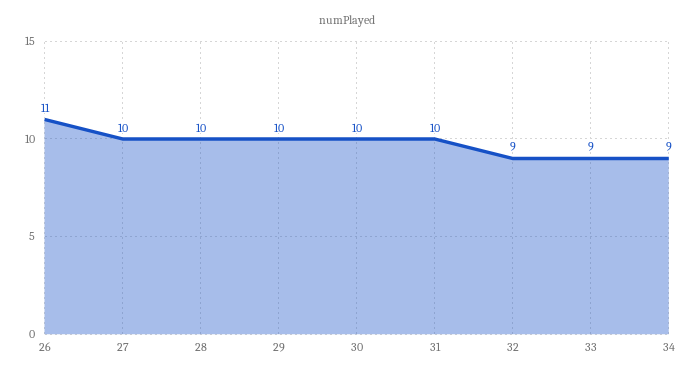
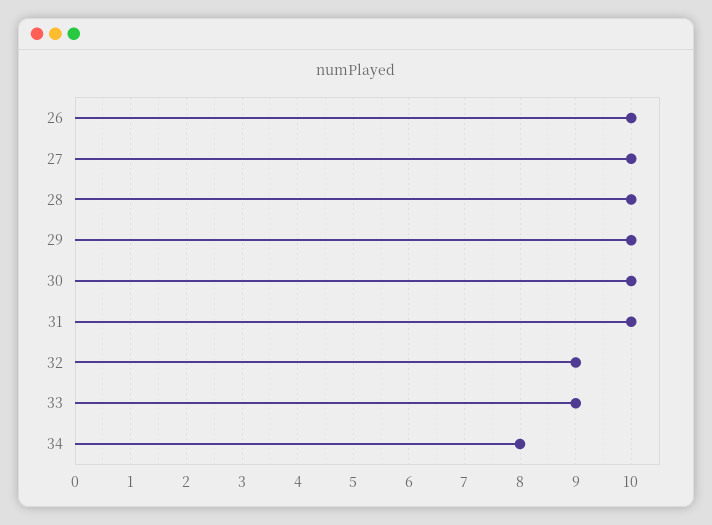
26: 11 -> 10
34: 9 -> 8

